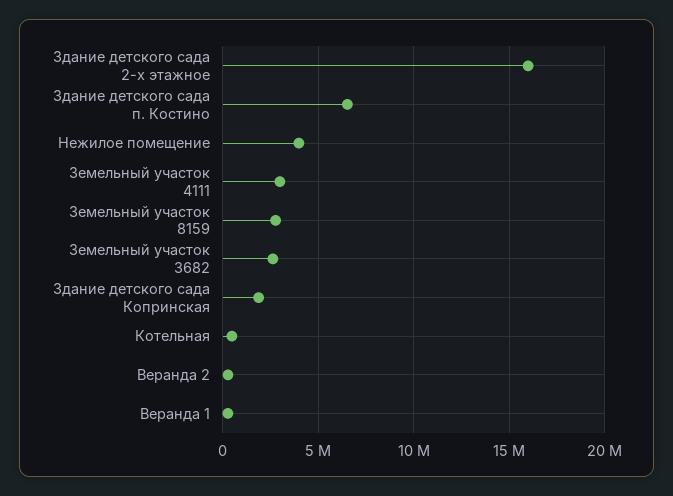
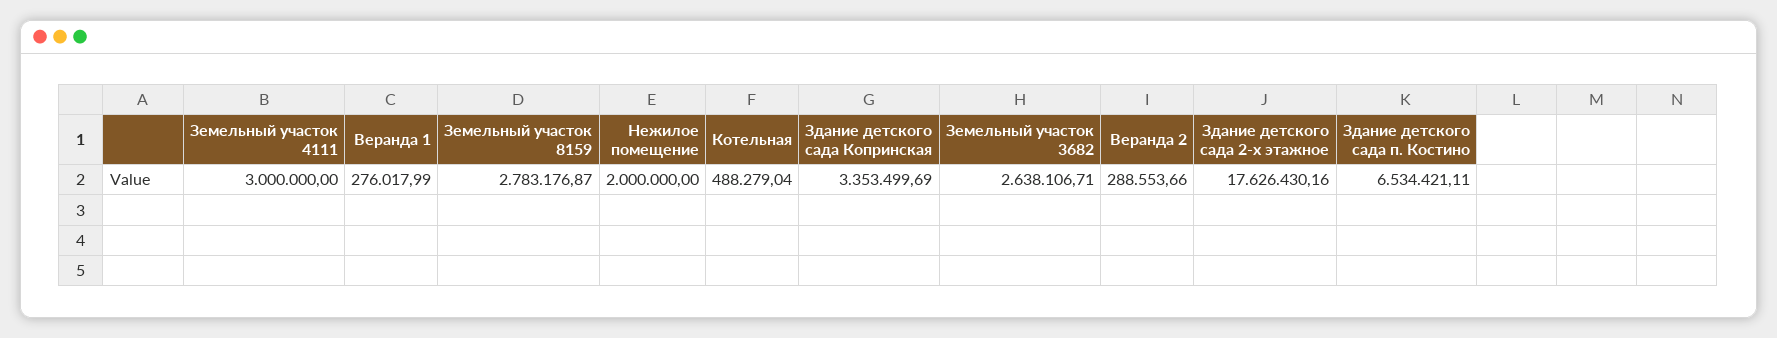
Здание детского сада 2-х этажное: 16000000 -> 17626430.16
Нежилое помещение: 4000000 -> 2000000
Здание детского сада Копринская: 2000000 -> 3353499.69

